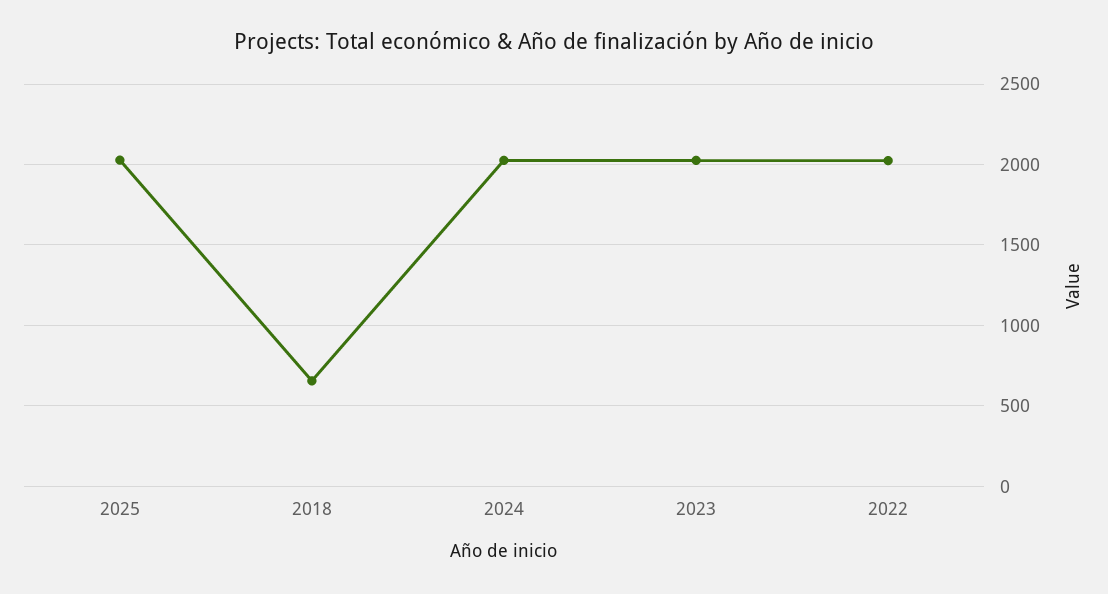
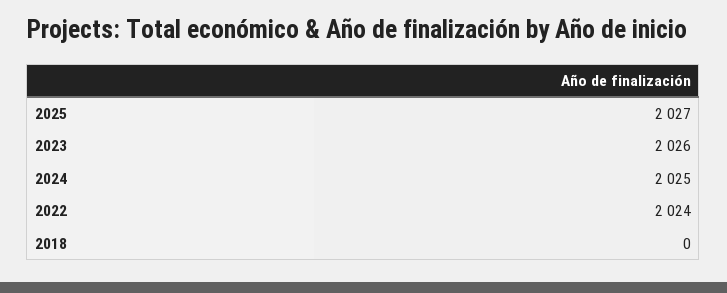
2018: 650 -> 0

